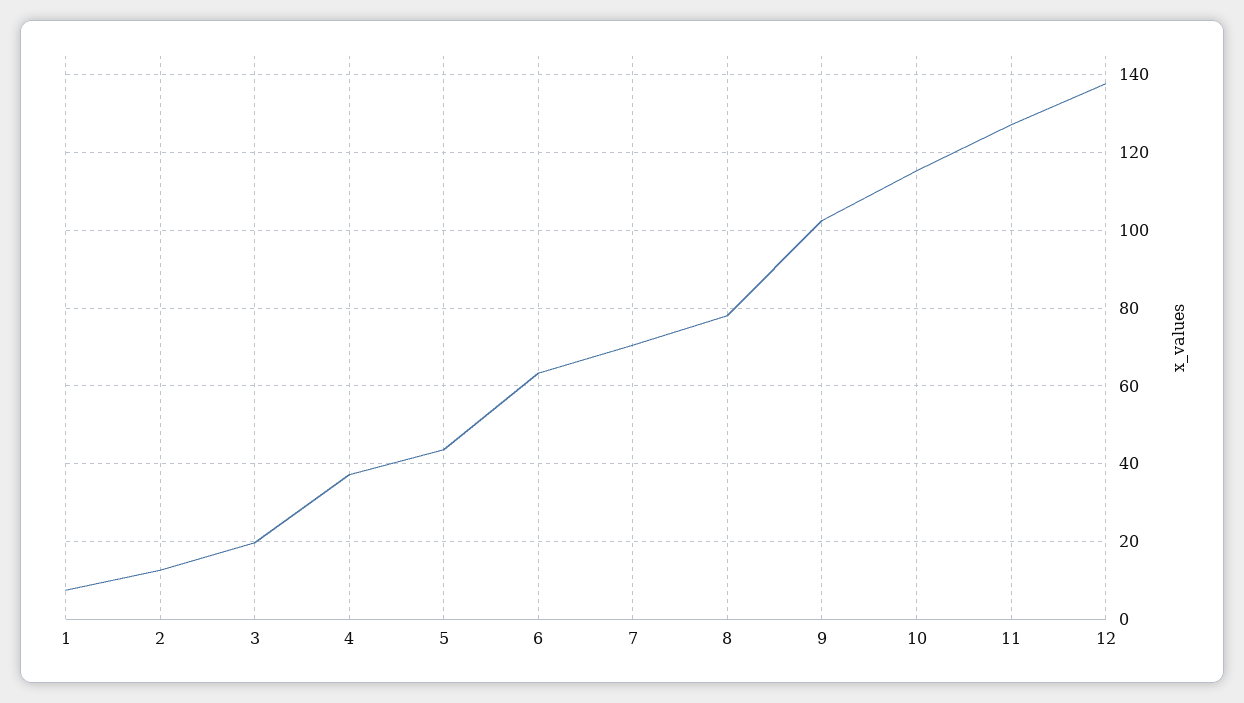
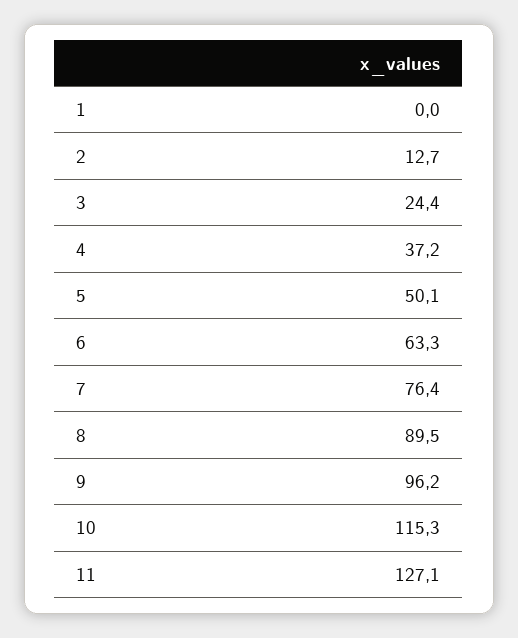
1: 8 -> 0
3: 20 -> 24.4
5: 44 -> 50.1
7: 70 -> 76.4
8: 78 -> 89.5
9: 102 -> 96.2
12: 138 -> none

